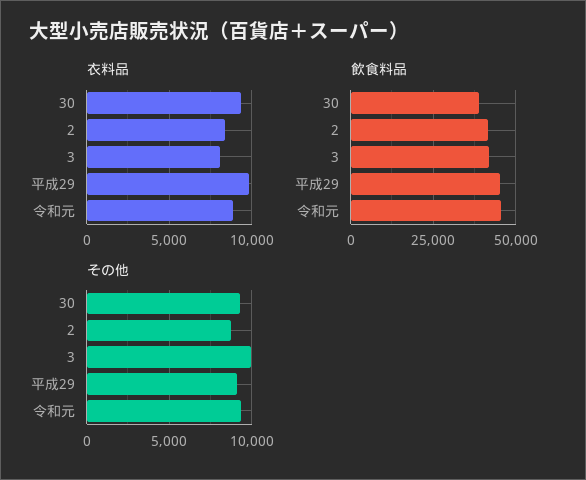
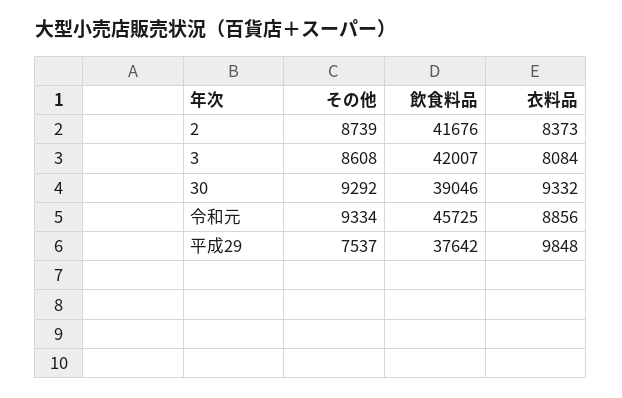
飲食料品, 平成29: 45000 -> 37642
その他, 3: 10000 -> 8608
その他, 平成29: 9000 -> 7537

